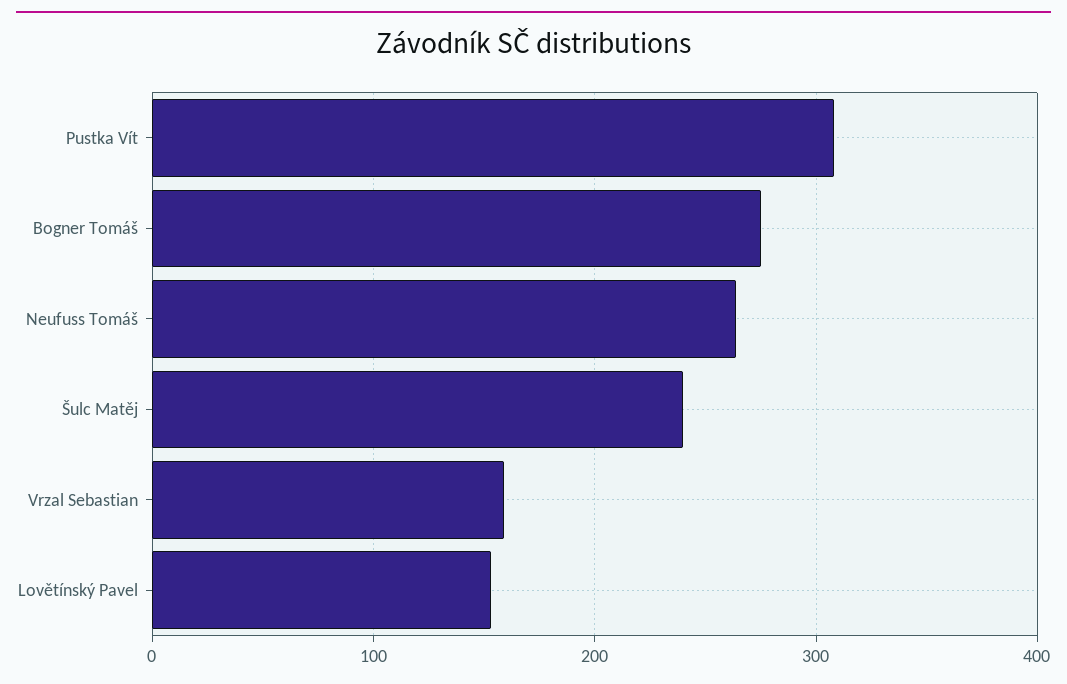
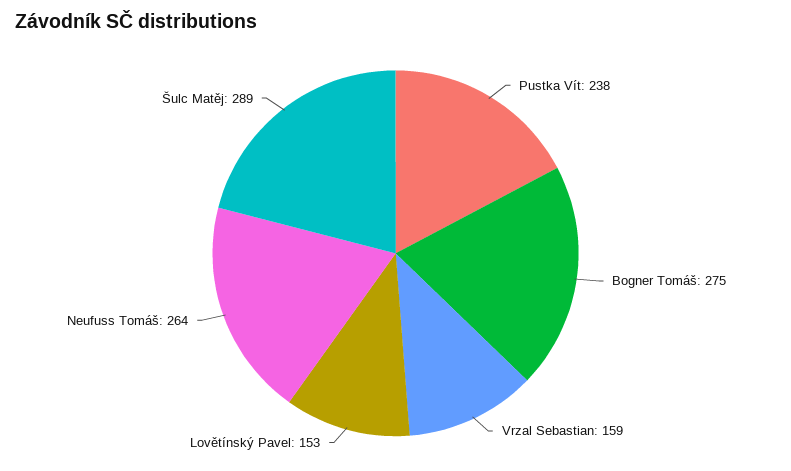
Pustka Vít: 310 -> 238
Šulc Matěj: 240 -> 289

